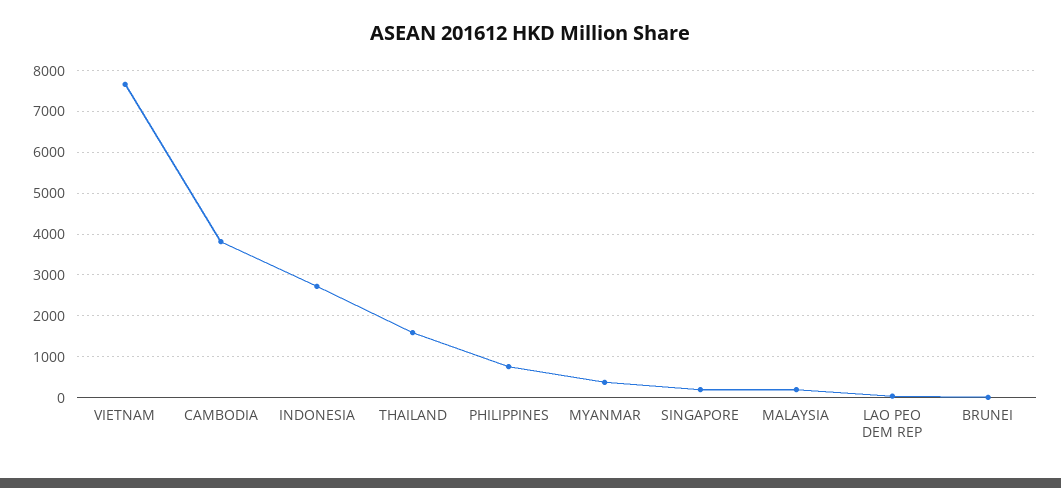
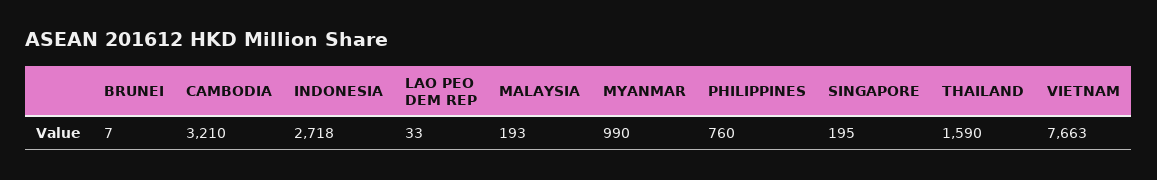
CAMBODIA: 3800 -> 3210
MYANMAR: 400 -> 990

